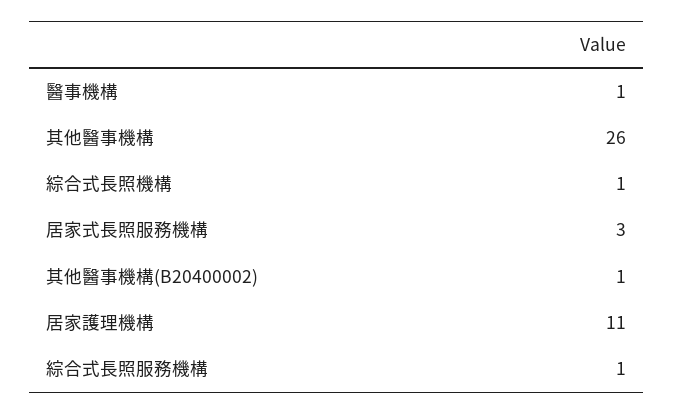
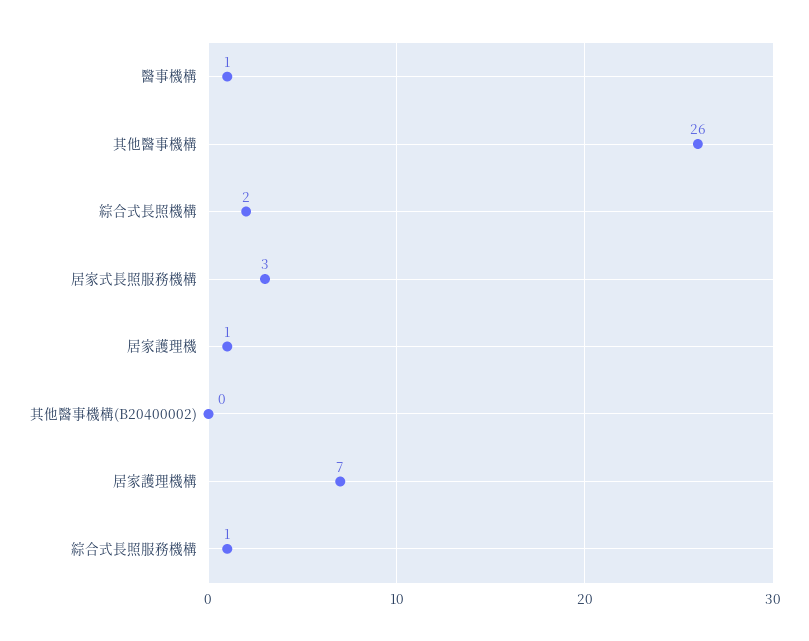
綜合式長照機構: 1 -> 2
其他醫事機構(B20400002): 1 -> 0
居家護理機構: 11 -> 7
居家護理機: none -> 1

